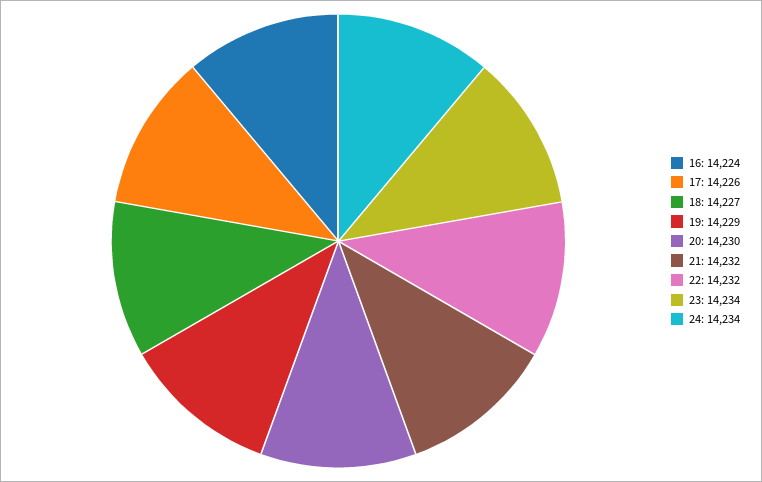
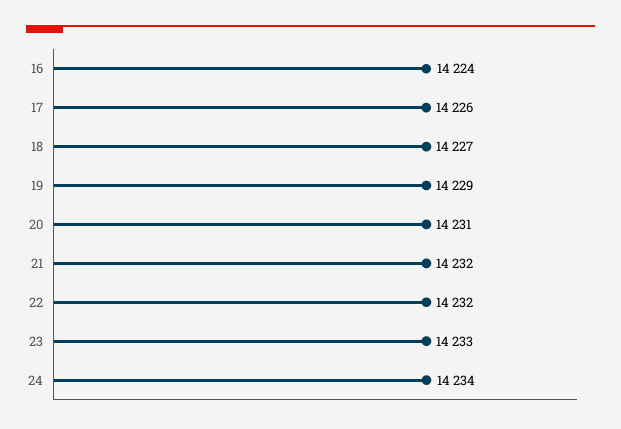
20: 14230 -> 14231
23: 14234 -> 14233

